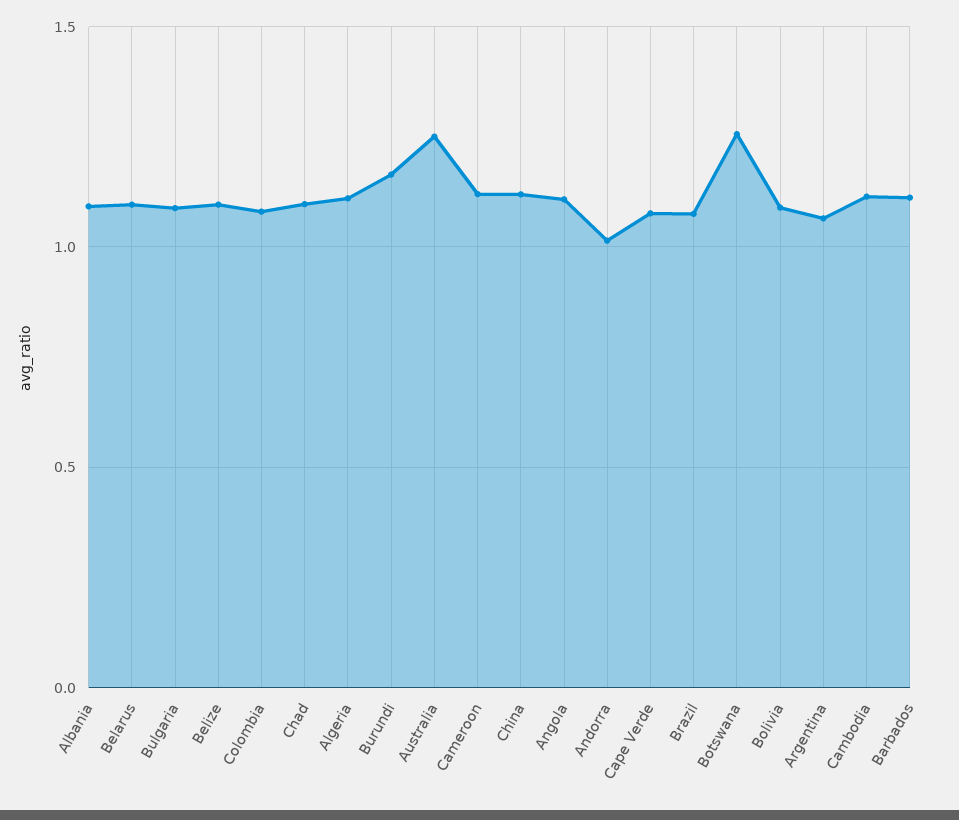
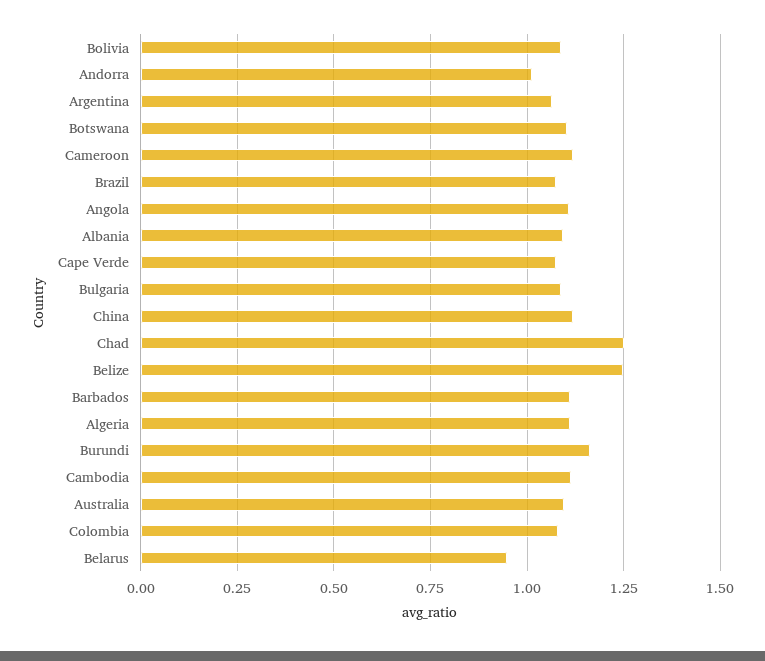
Belarus: 1.1 -> 0.95
Belize: 1.1 -> 1.25
Chad: 1.1 -> 1.25
Australia: 1.25 -> 1.1
Botswana: 1.25 -> 1.1

